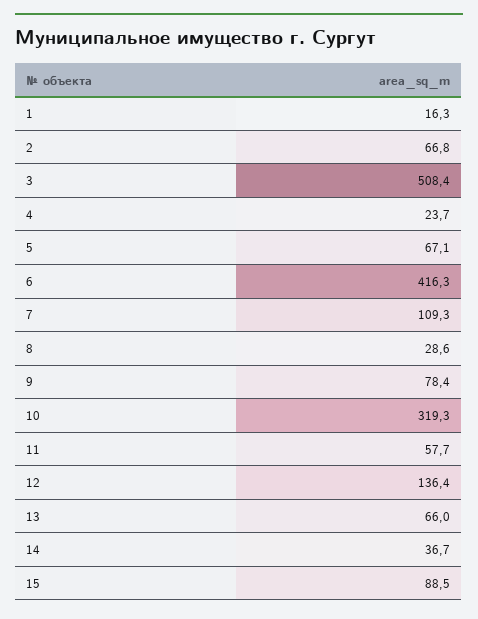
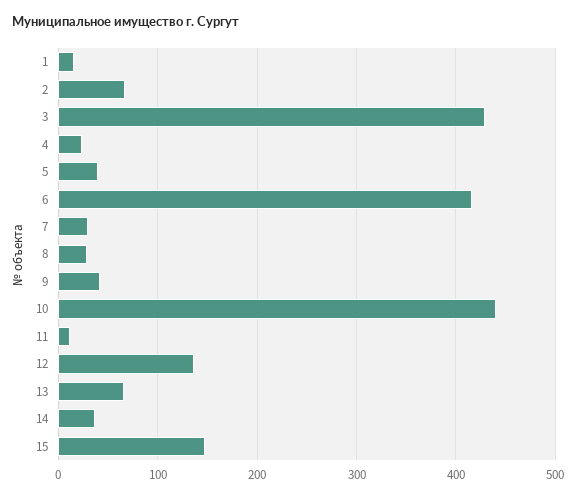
3: 508.4 -> 430
5: 67.1 -> 40
7: 109.3 -> 30
9: 78.4 -> 40
10: 319.3 -> 440
11: 57.7 -> 10
15: 88.5 -> 150

